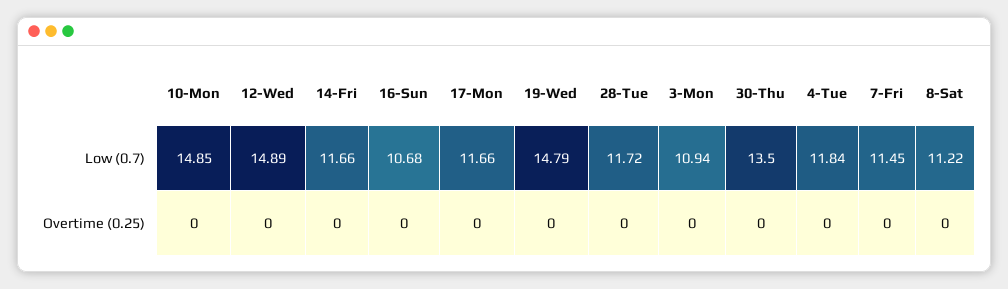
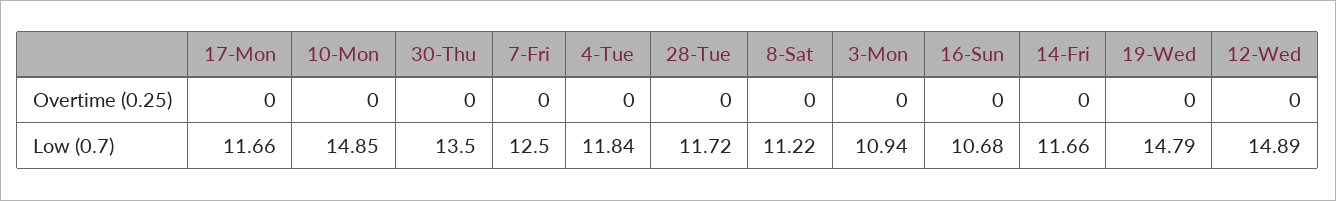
7-Fri, Low (0.7): 11.45 -> 12.5

